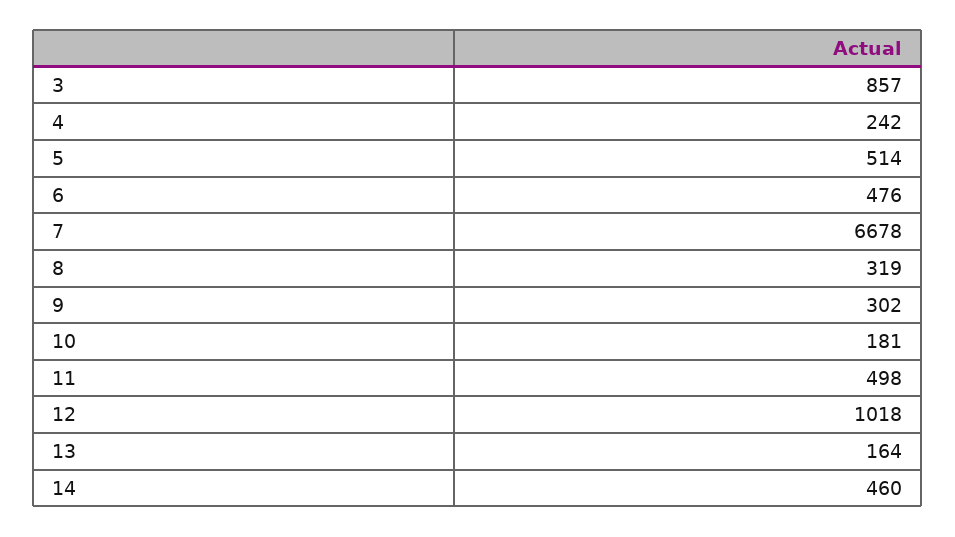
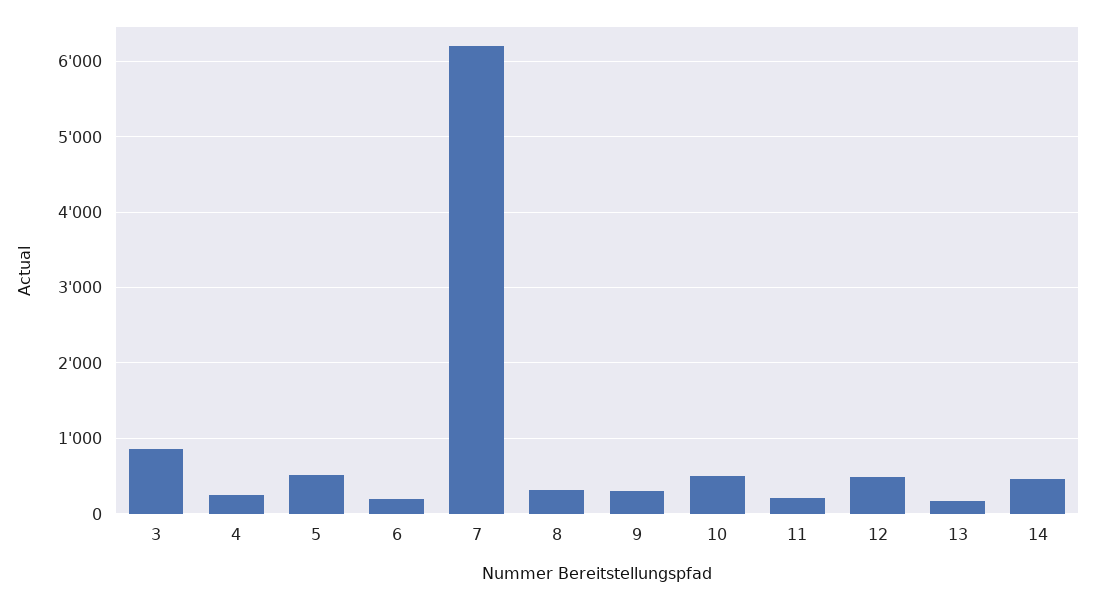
6: 476 -> 200
7: 6678 -> 6200
10: 181 -> 500
11: 498 -> 200
12: 1018 -> 500

